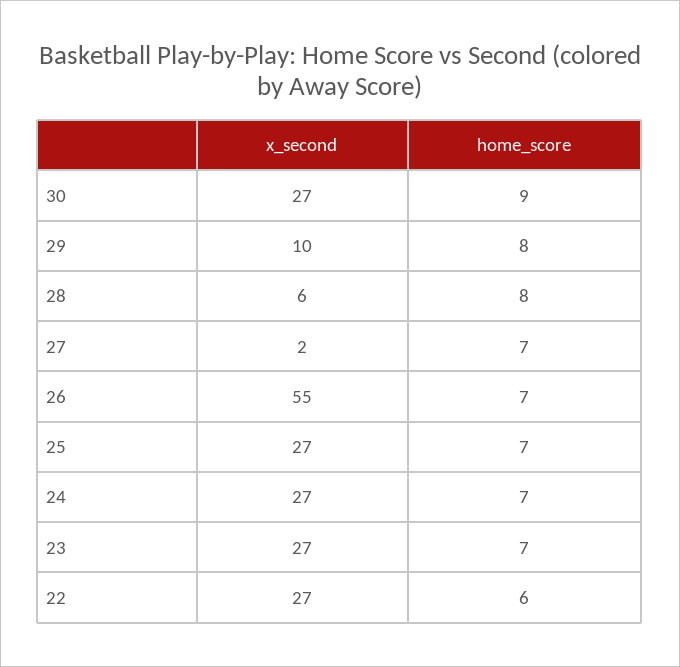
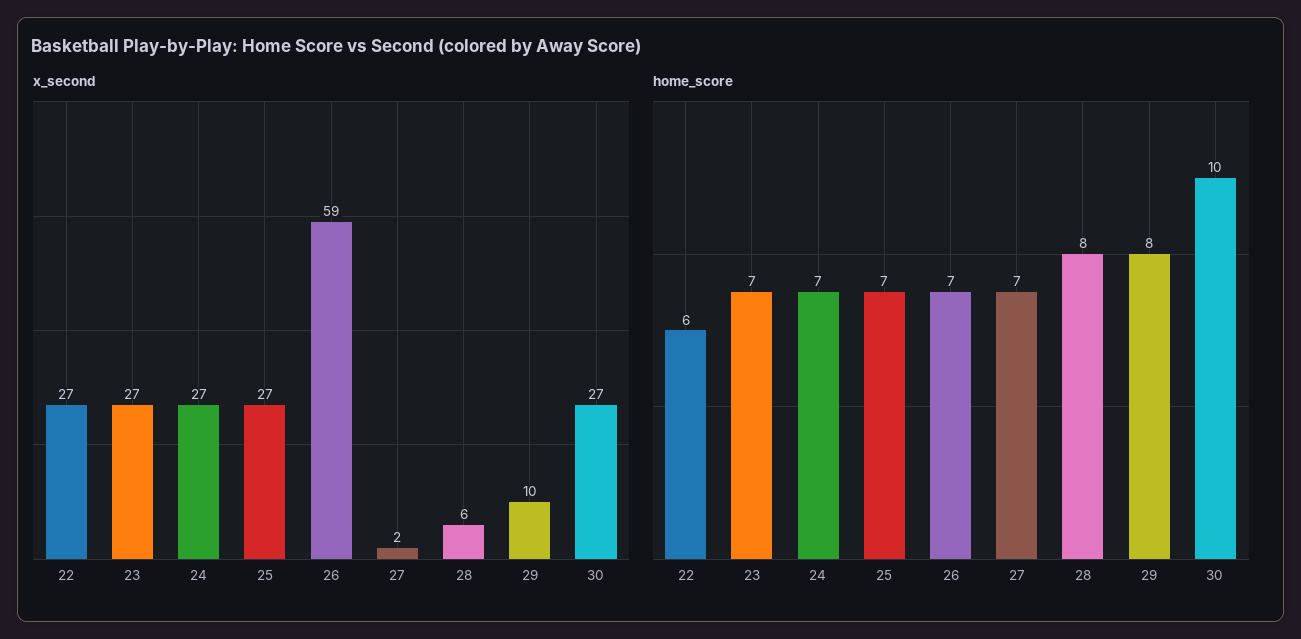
home_score, 30: 9 -> 10
x_second, 26: 55 -> 59

